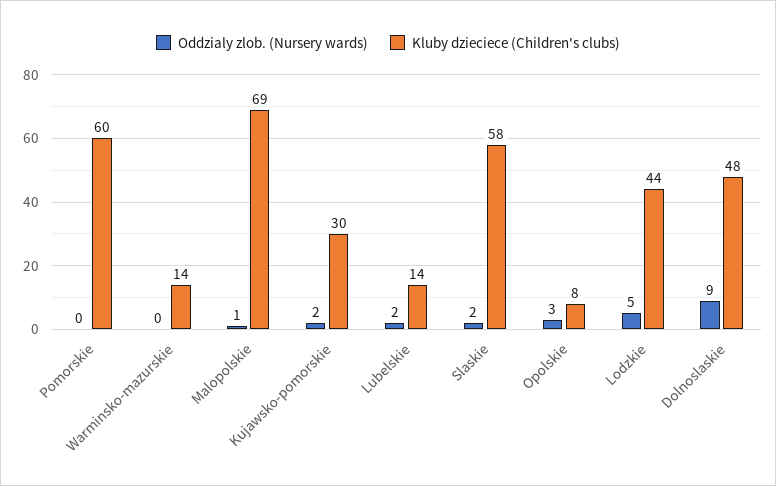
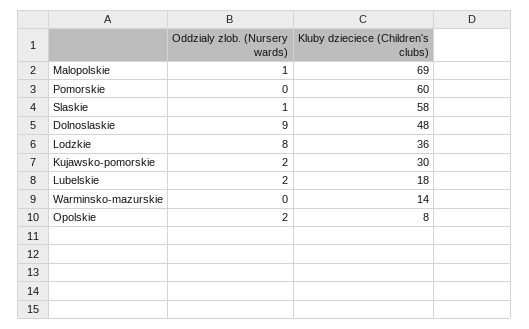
Kluby dzieciece (Children's clubs), Lubelskie: 14 -> 18
Oddzialy zlob. (Nursery wards), Slaskie: 2 -> 1
Oddzialy zlob. (Nursery wards), Opolskie: 3 -> 2
Oddzialy zlob. (Nursery wards), Lodzkie: 5 -> 8
Kluby dzieciece (Children's clubs), Lodzkie: 44 -> 36

